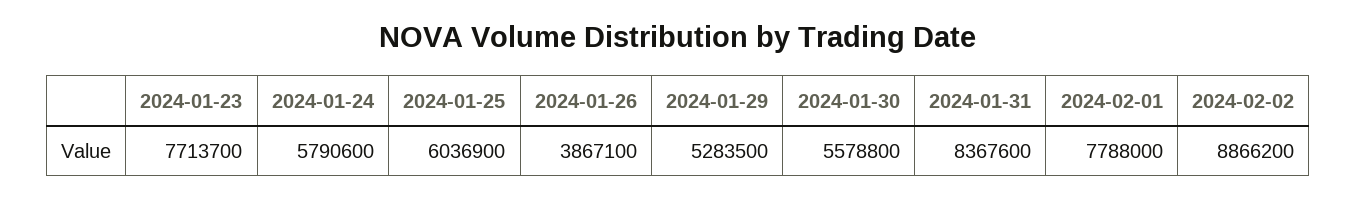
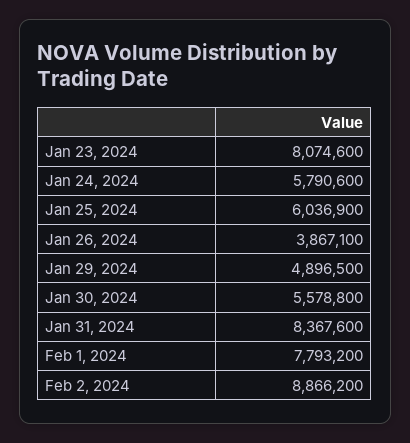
2024-01-23: 7713700 -> 8074600
2024-01-29: 5283500 -> 4896500
2024-02-01: 7788000 -> 7793200

